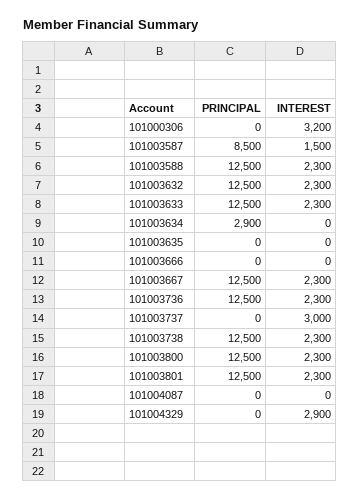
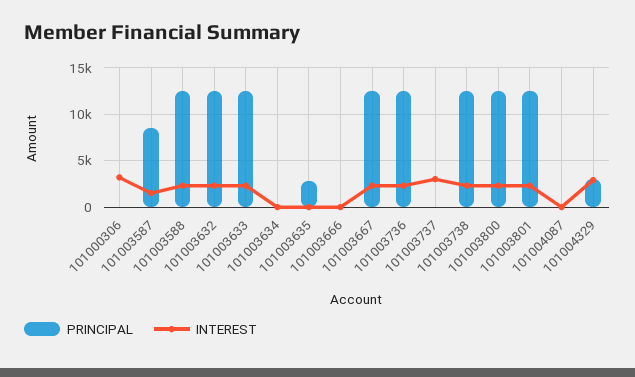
PRINCIPAL, 101003634: 2900 -> 0
PRINCIPAL, 101003635: 0 -> 3000
PRINCIPAL, 101004329: 0 -> 3000

